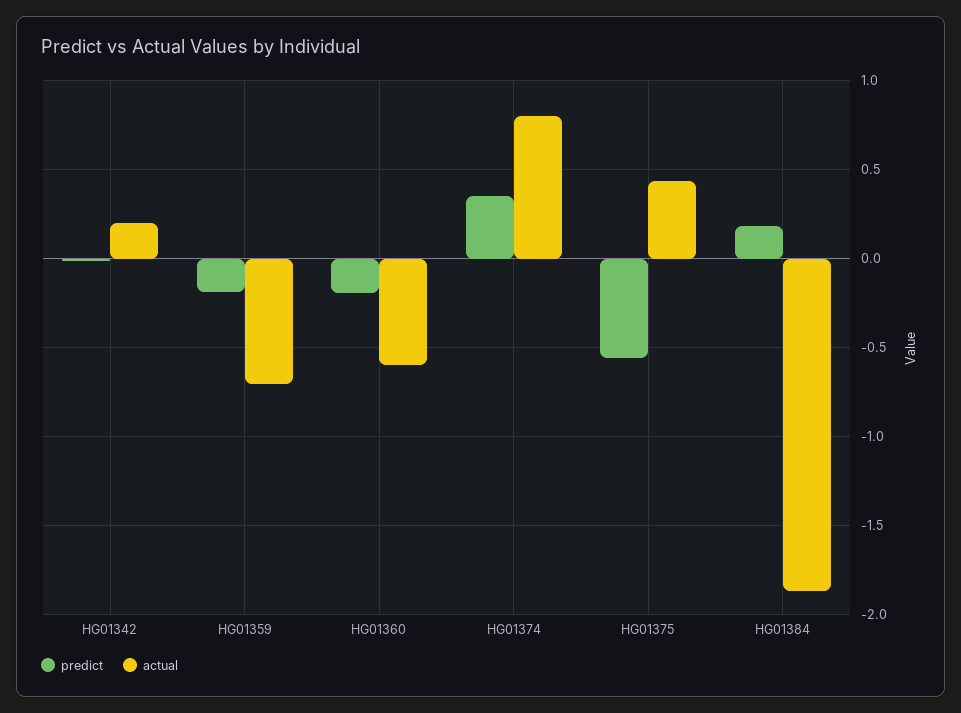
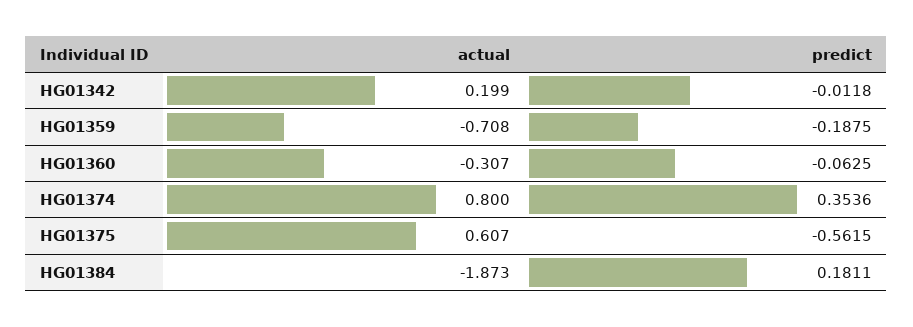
predict, HG01360: -0.2 -> -0.0625
actual, HG01360: -0.6 -> -0.307
actual, HG01375: 0.45 -> 0.607

